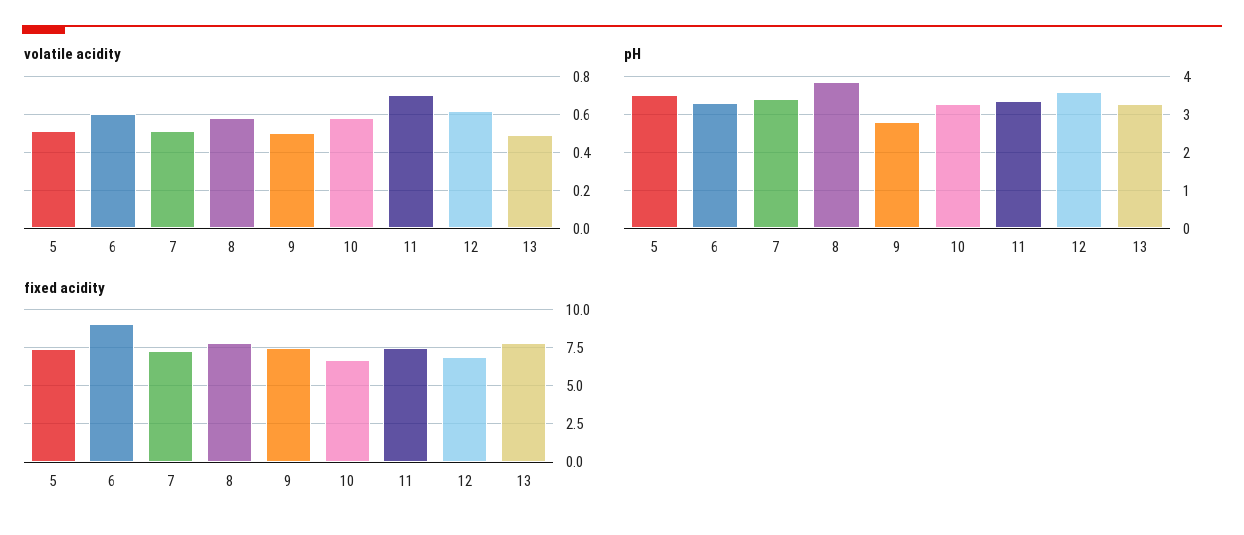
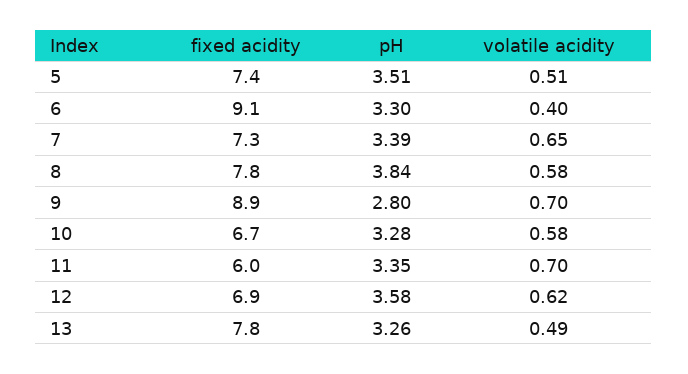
volatile acidity, 6: 0.6 -> 0.4
volatile acidity, 7: 0.5 -> 0.65
volatile acidity, 9: 0.5 -> 0.7
fixed acidity, 9: 7.5 -> 8.9
fixed acidity, 11: 7.5 -> 6

